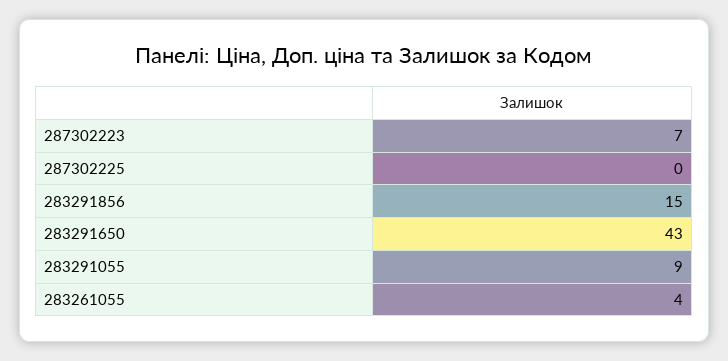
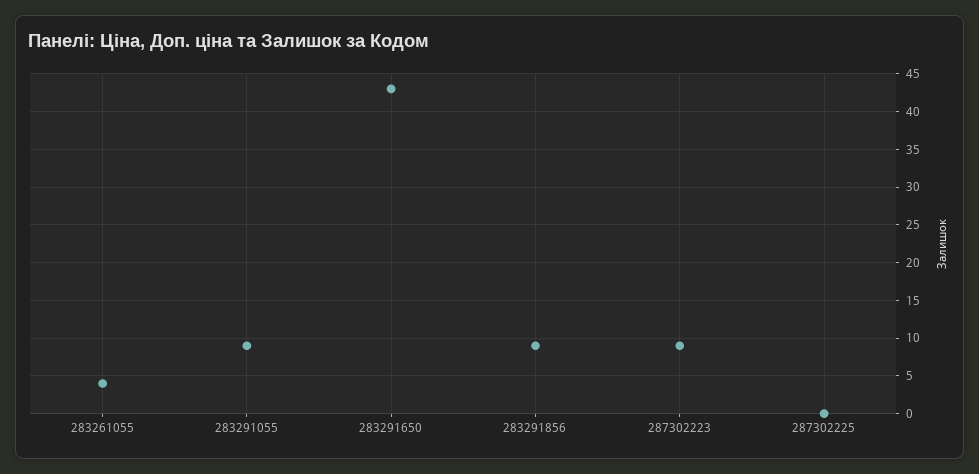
287302223: 7 -> 9
283291856: 15 -> 9

